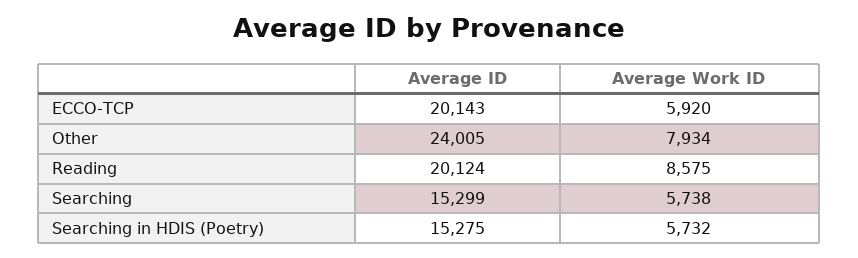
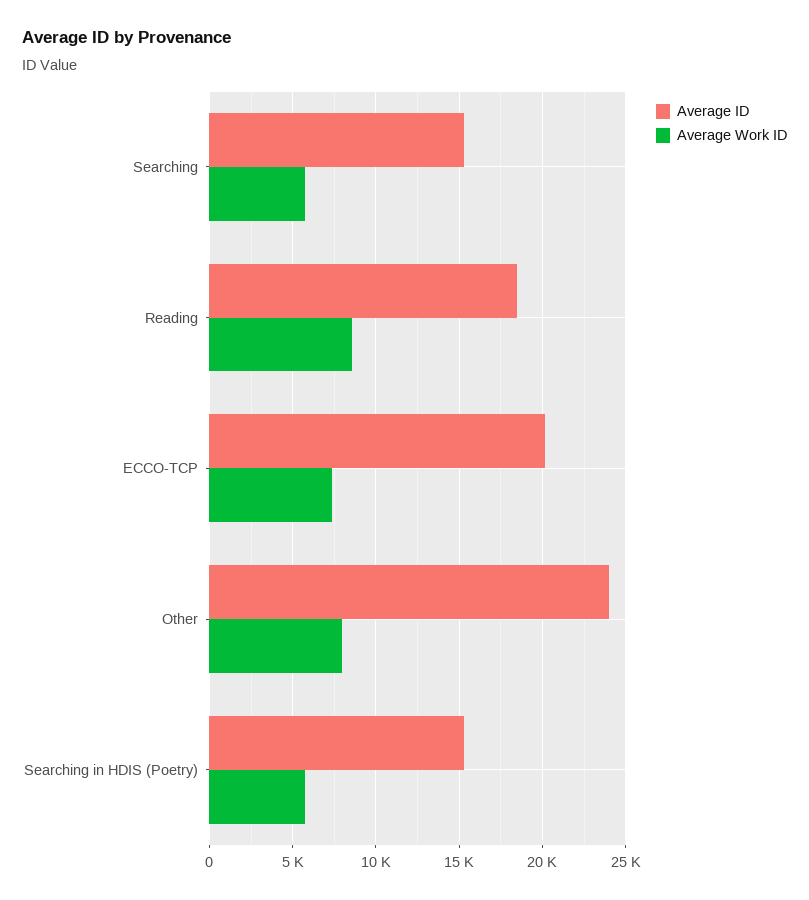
Average Work ID, ECCO-TCP: 5920 -> 7500
Average ID, Reading: 20124 -> 18500

